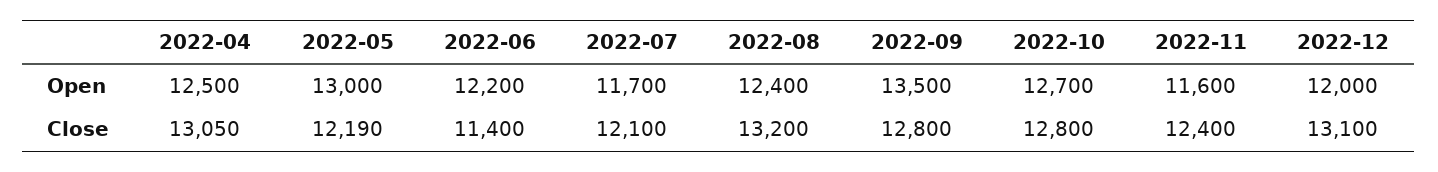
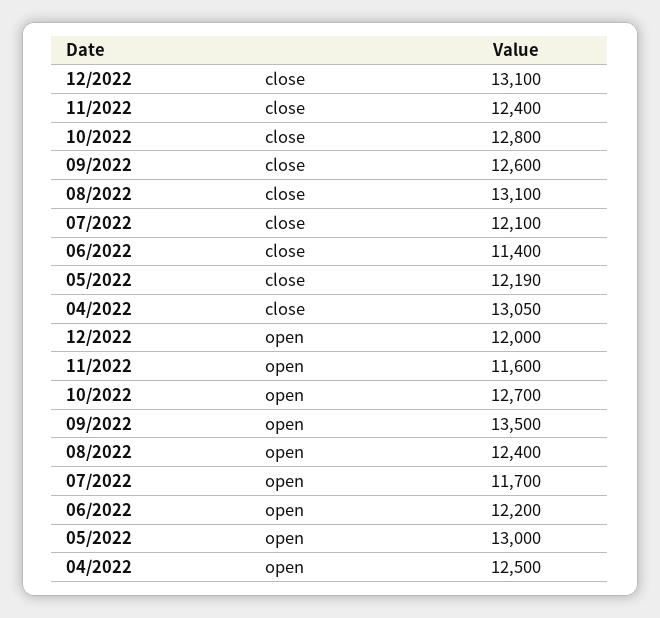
2022-08, Close: 13200 -> 13100
2022-09, Close: 12800 -> 12600

